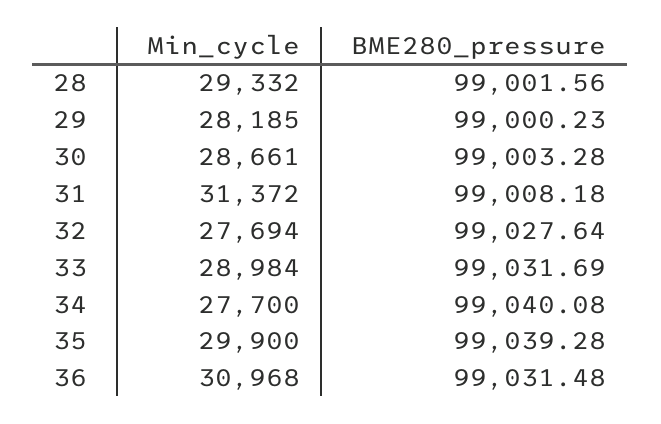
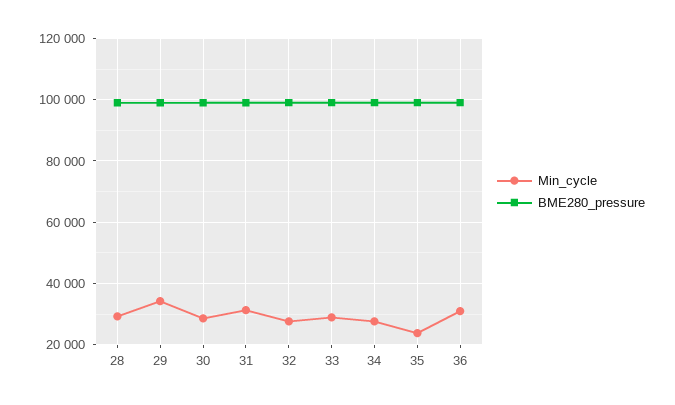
Min_cycle, 29: 28185 -> 34000
Min_cycle, 35: 29900 -> 24000

